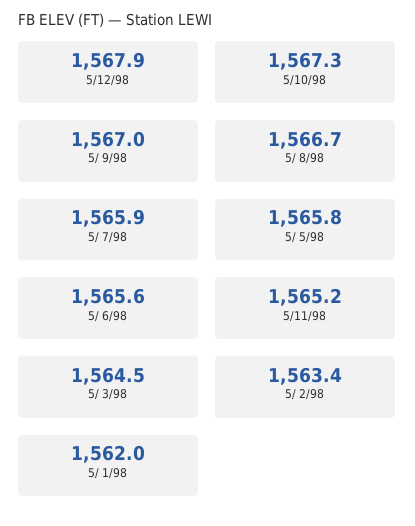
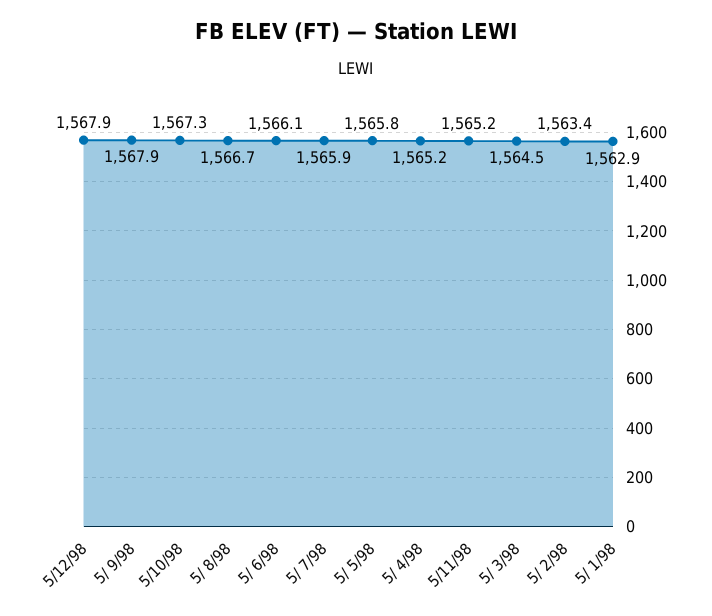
5/ 9/98: 1567 -> 1567.9
5/ 6/98: 1565.6 -> 1566.1
5/ 1/98: 1562 -> 1562.9
5/ 4/98: none -> 1565.2

